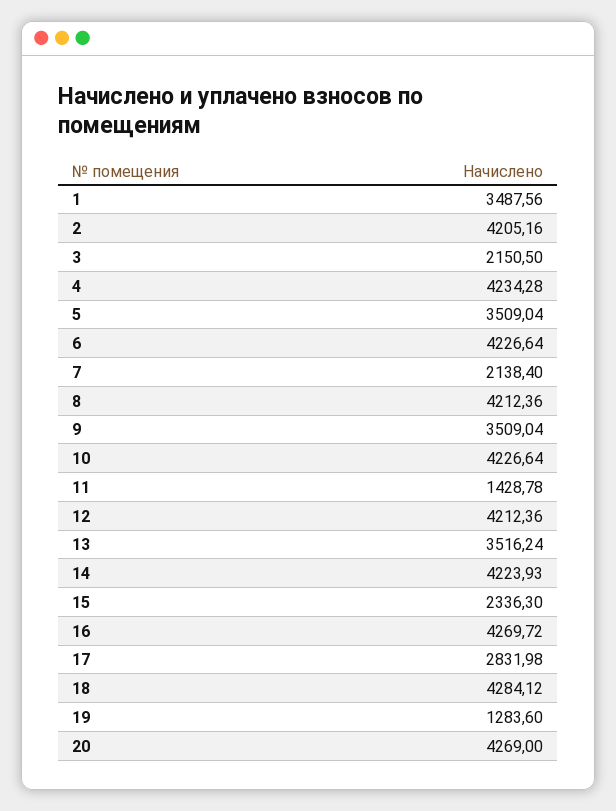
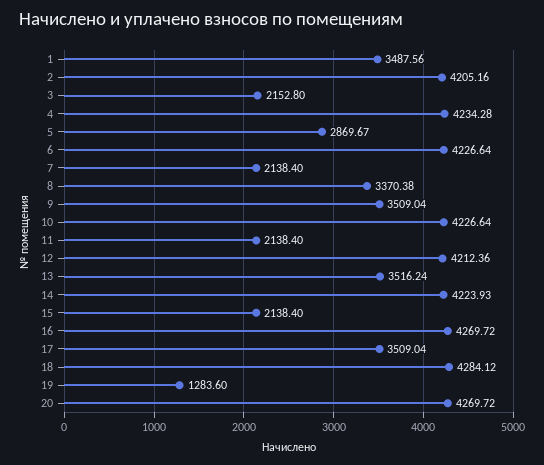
3: 2150.5 -> 2152.8
5: 3509.04 -> 2869.67
8: 4212.36 -> 3370.38
11: 1428.78 -> 2138.4
15: 2336.3 -> 2138.4
17: 2831.98 -> 3509.04
20: 4269 -> 4269.72

